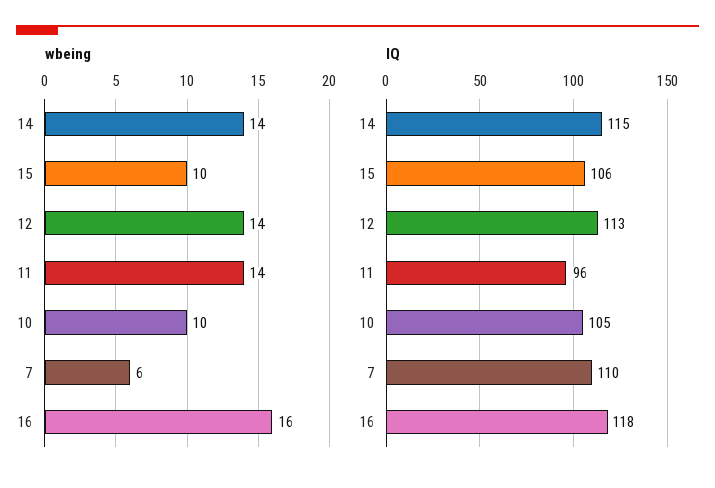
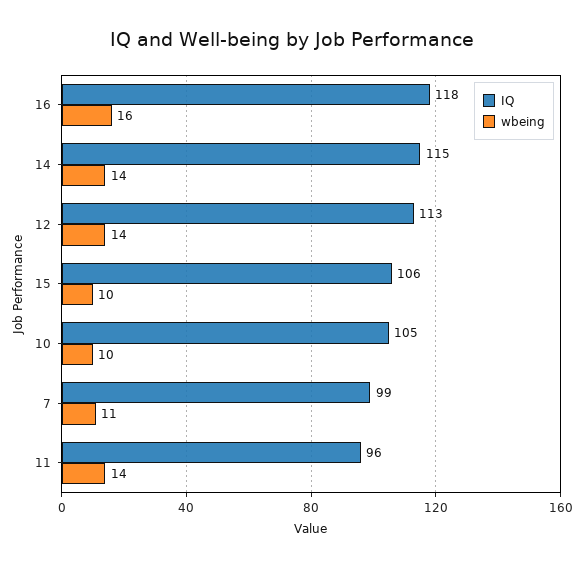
wbeing, 7: 6 -> 11
IQ, 7: 110 -> 99

